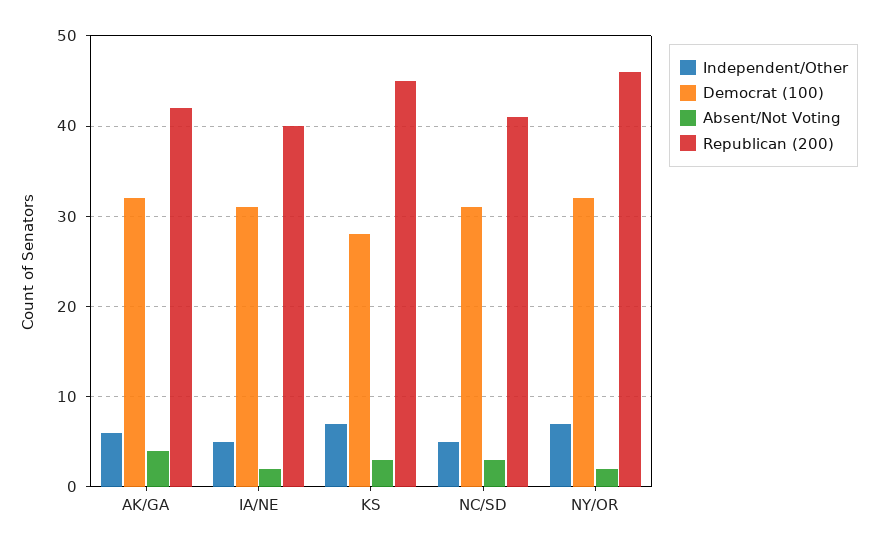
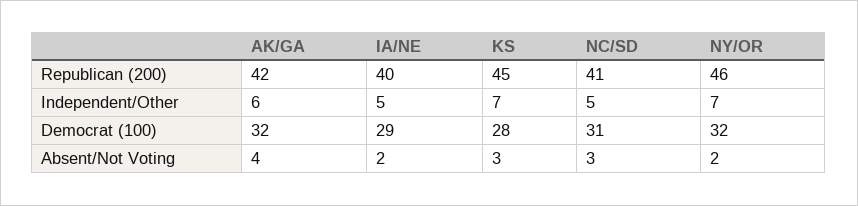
Democrat (100), IA/NE: 31 -> 29

